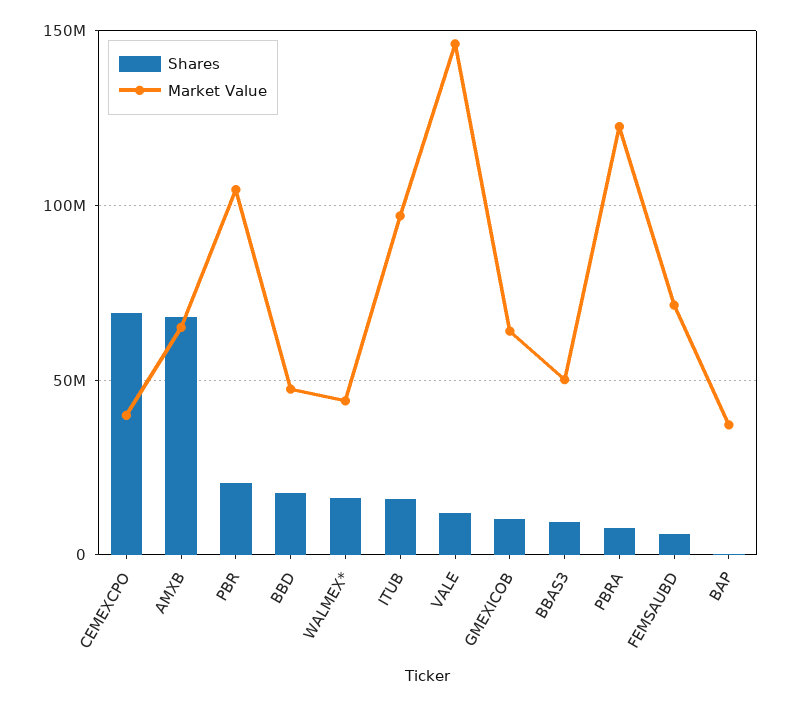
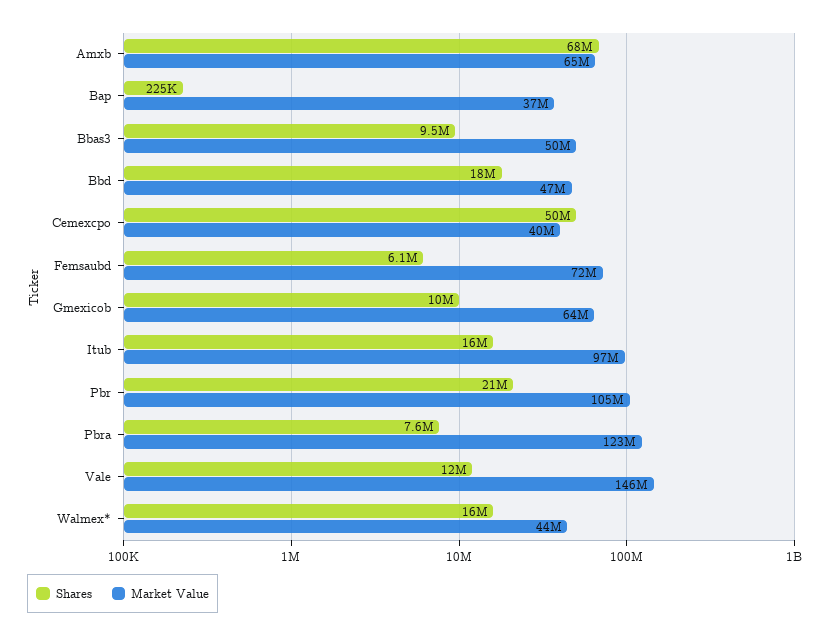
Shares, CEMEXCPO: 70000000 -> 50000000

